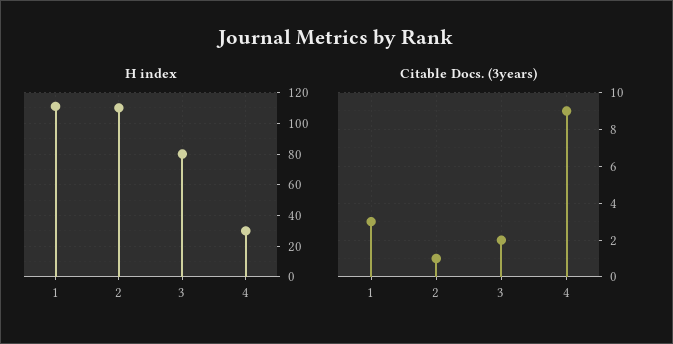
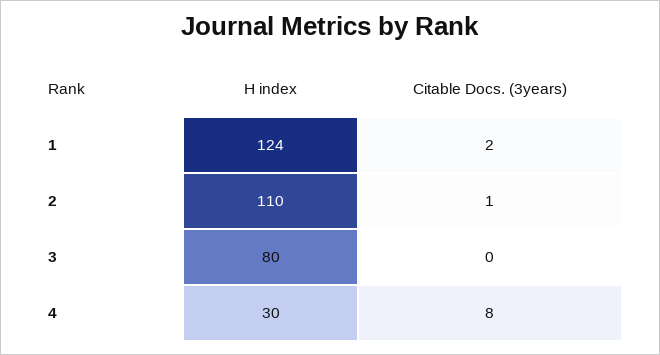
H index, 1: 110 -> 124
Citable Docs. (3years), 1: 3 -> 2
Citable Docs. (3years), 3: 2 -> 0
Citable Docs. (3years), 4: 9 -> 8

